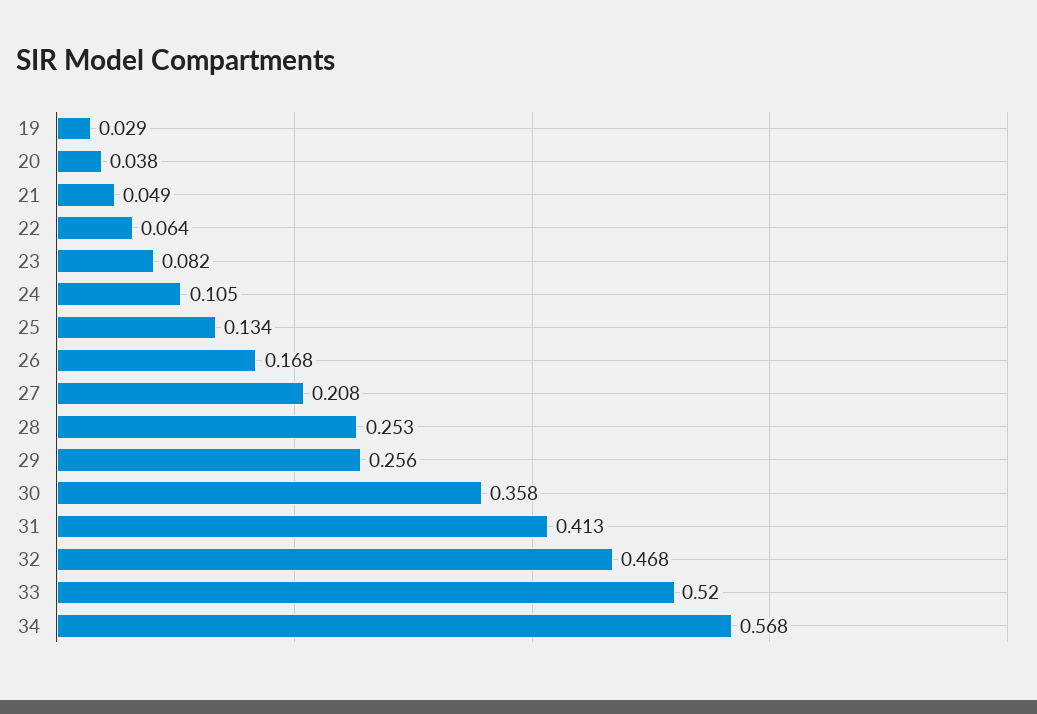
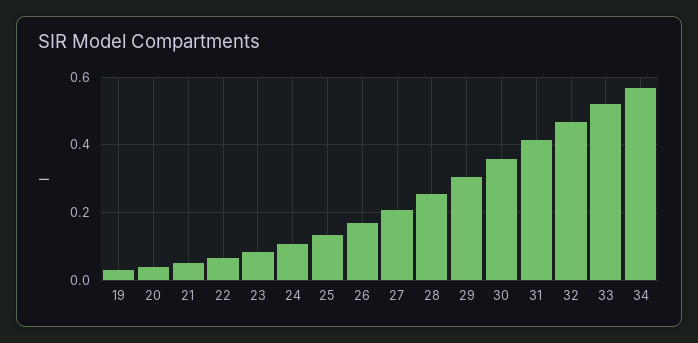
29: 0.256 -> 0.3

